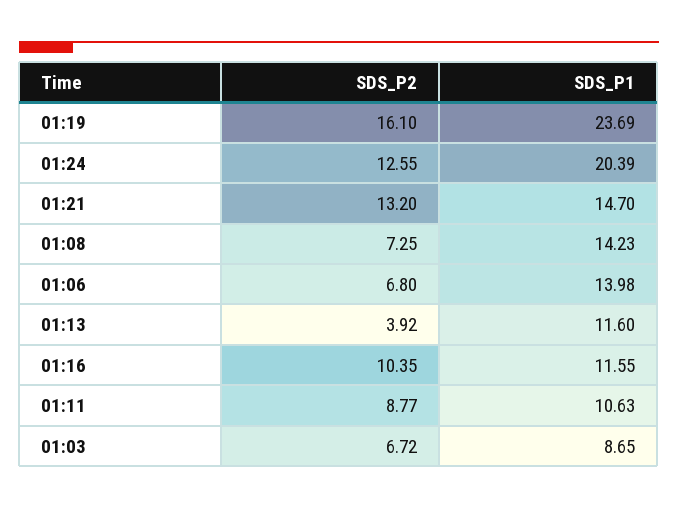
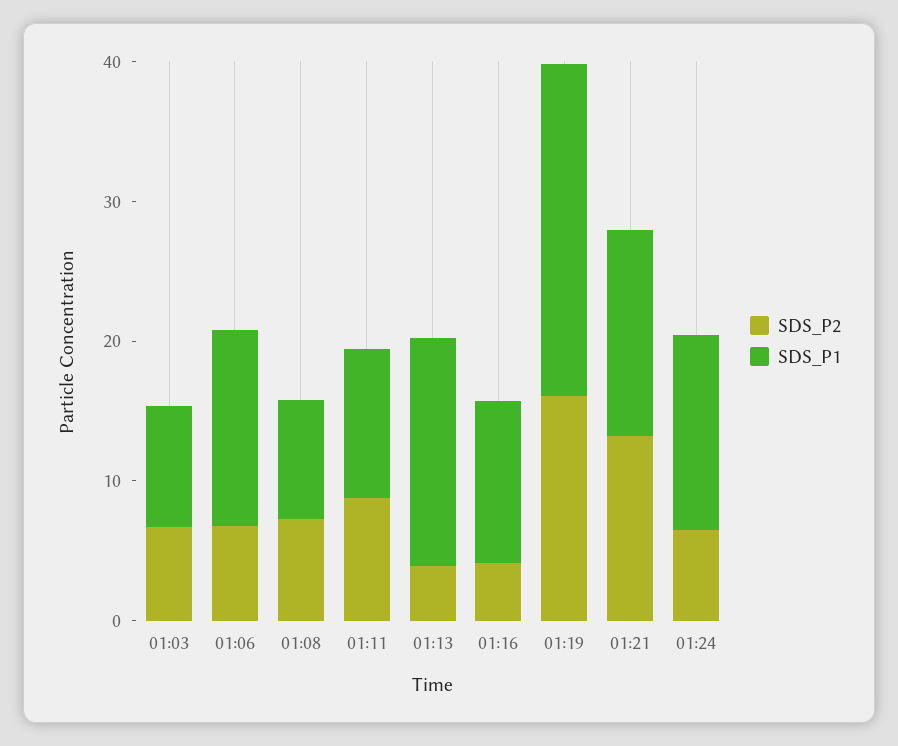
SDS_P2, 01:24: 12.55 -> 6
SDS_P1, 01:24: 20.39 -> 14
SDS_P1, 01:08: 14.23 -> 8
SDS_P1, 01:13: 11.6 -> 16
SDS_P2, 01:16: 10.35 -> 4

